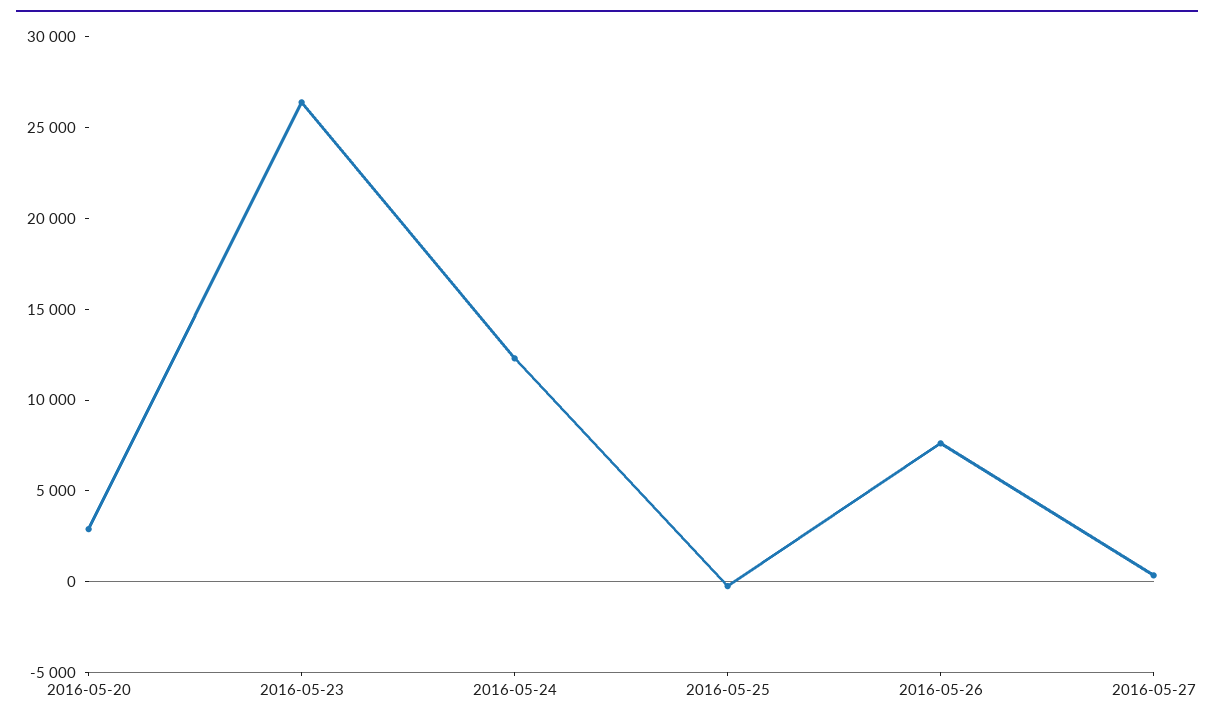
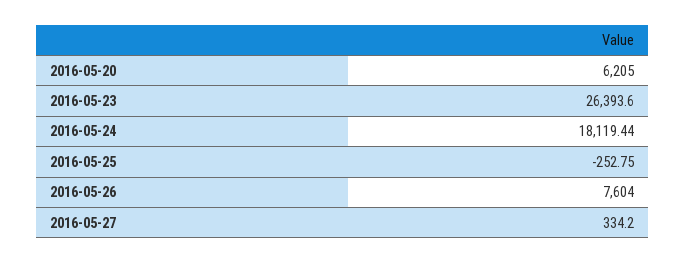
2016-05-20: 3000 -> 6205
2016-05-24: 12000 -> 18119.44

